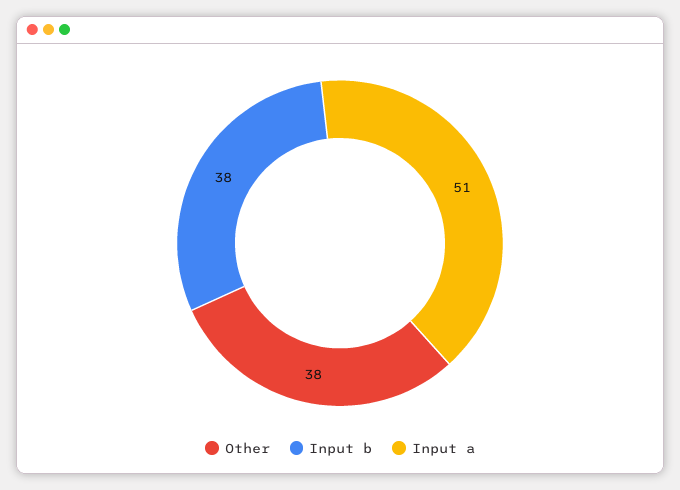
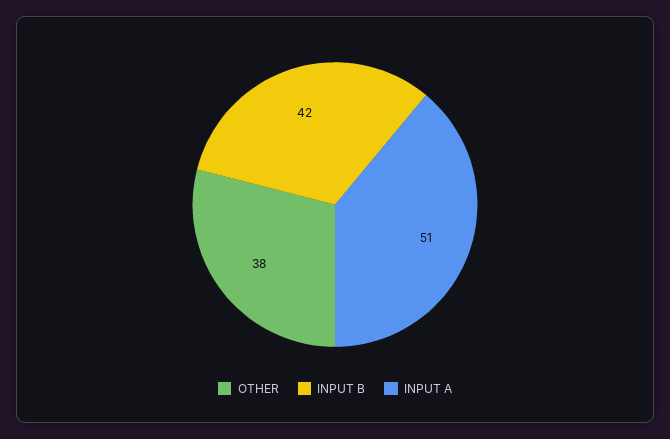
Input b: 38 -> 42

